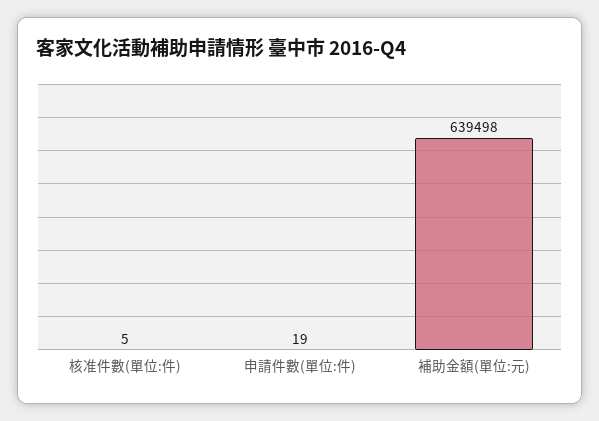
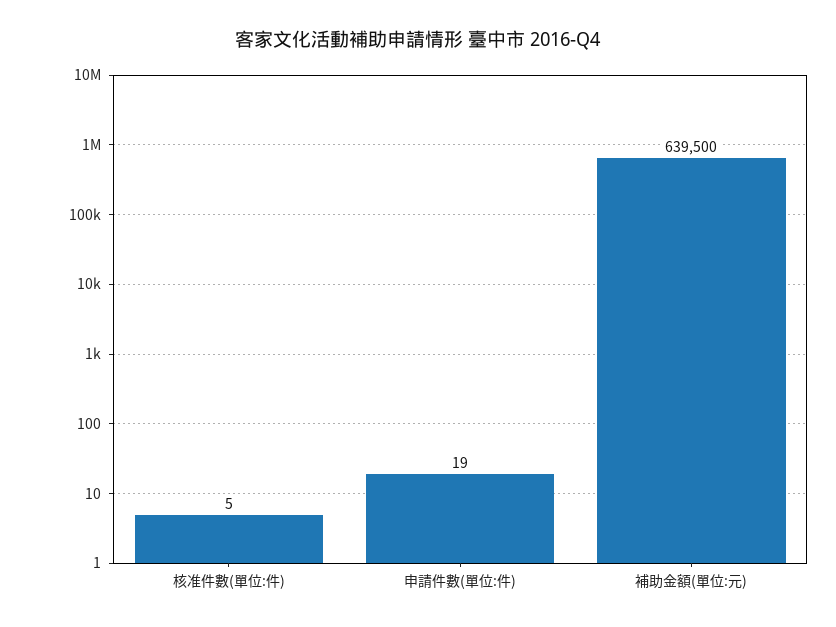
補助金額(單位:元): 639498 -> 639500

